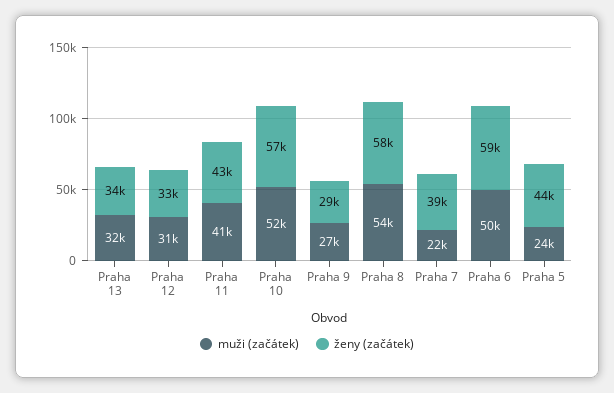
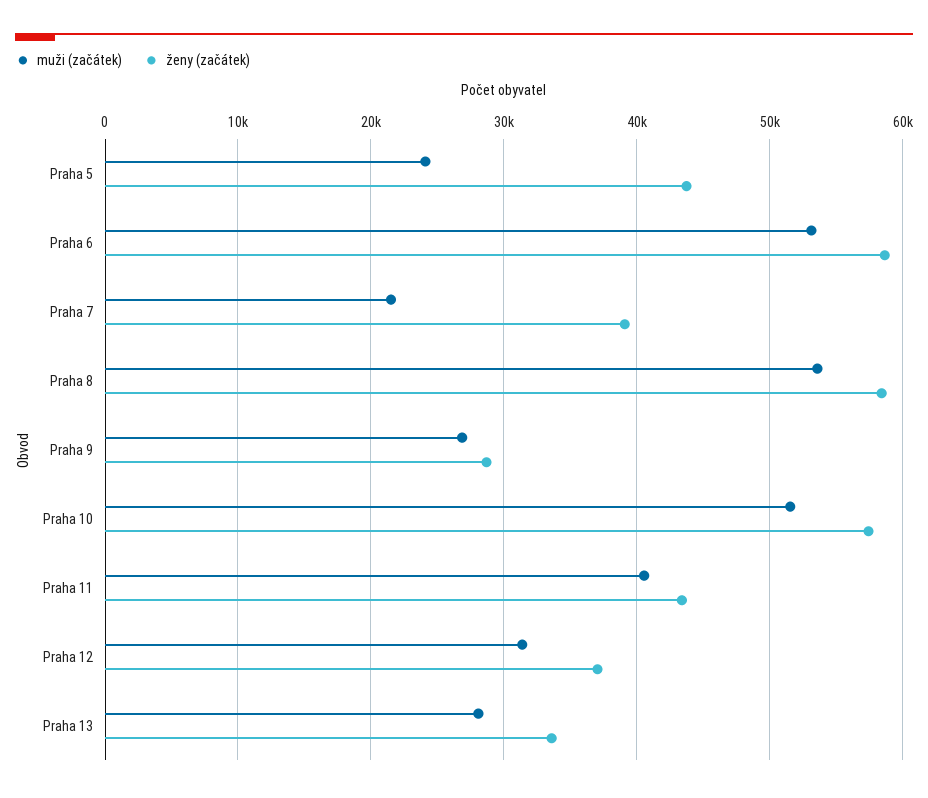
muži (začátek), Praha 13: 32000 -> 28000
ženy (začátek), Praha 12: 33000 -> 37000
muži (začátek), Praha 6: 50000 -> 53000

